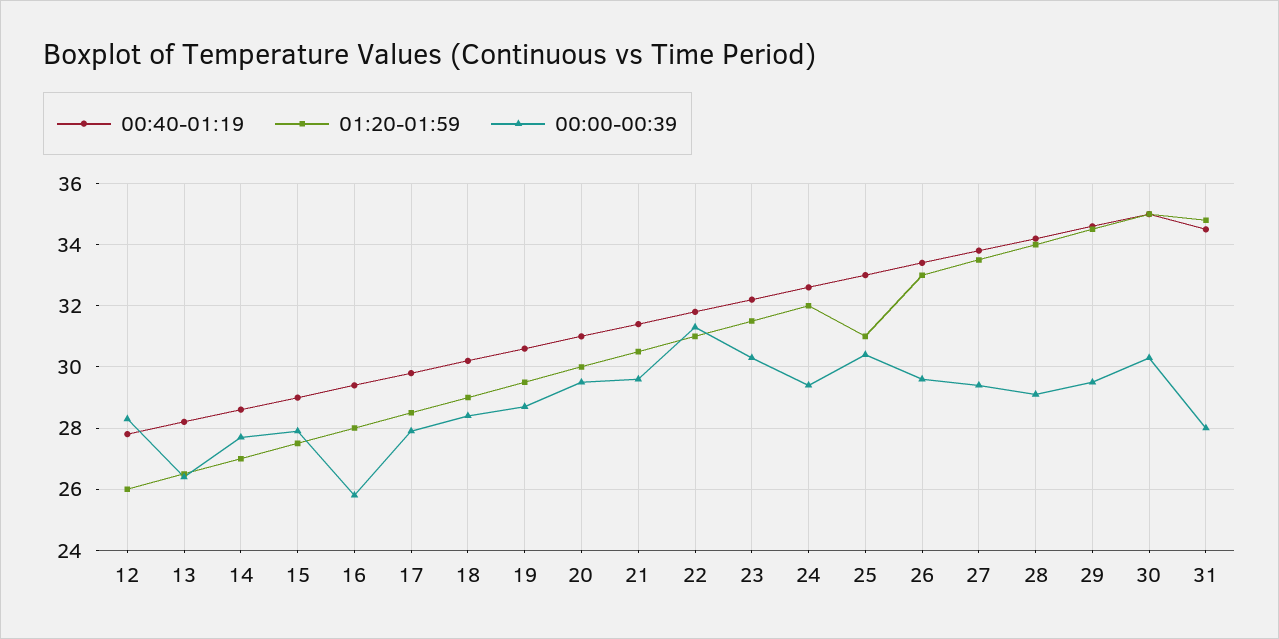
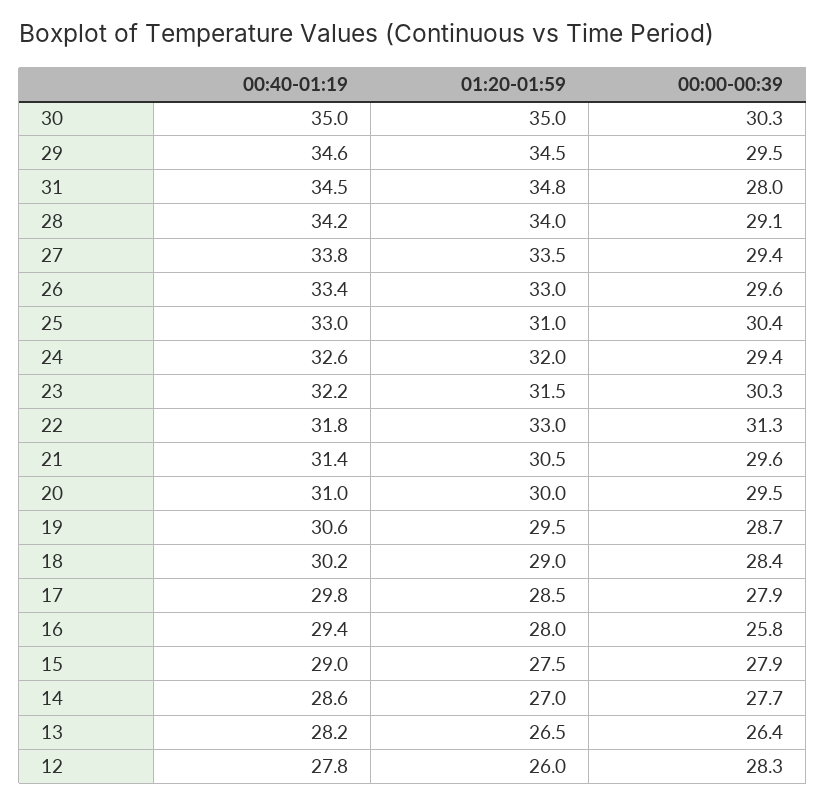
01:20-01:59, 22: 31 -> 33

